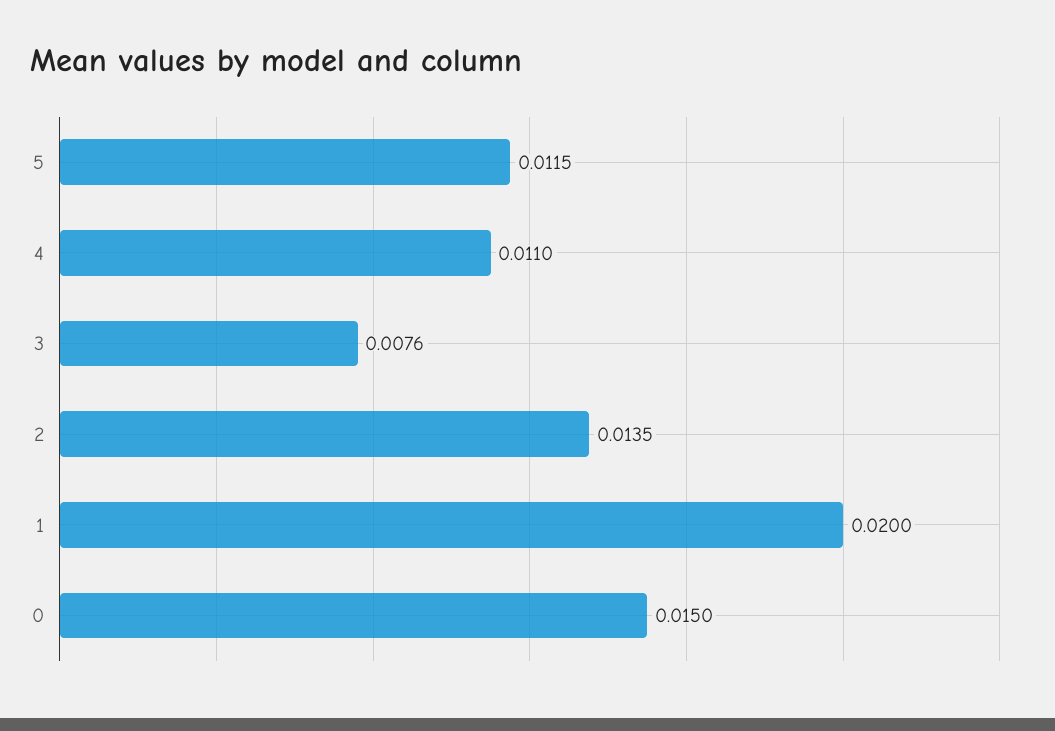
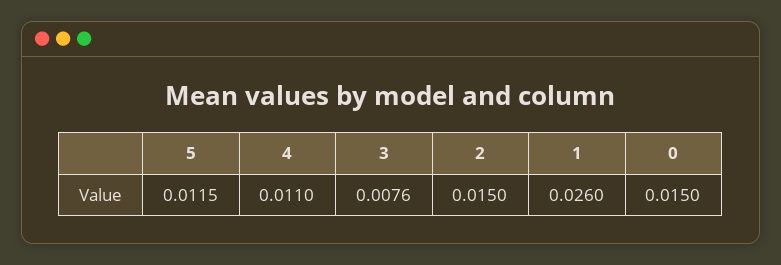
2: 0.0135 -> 0.015
1: 0.02 -> 0.026

